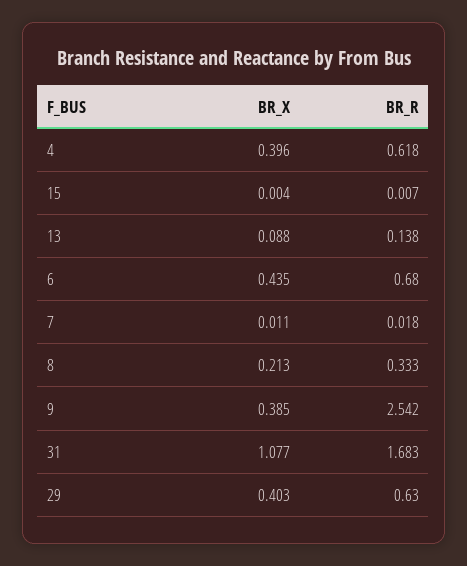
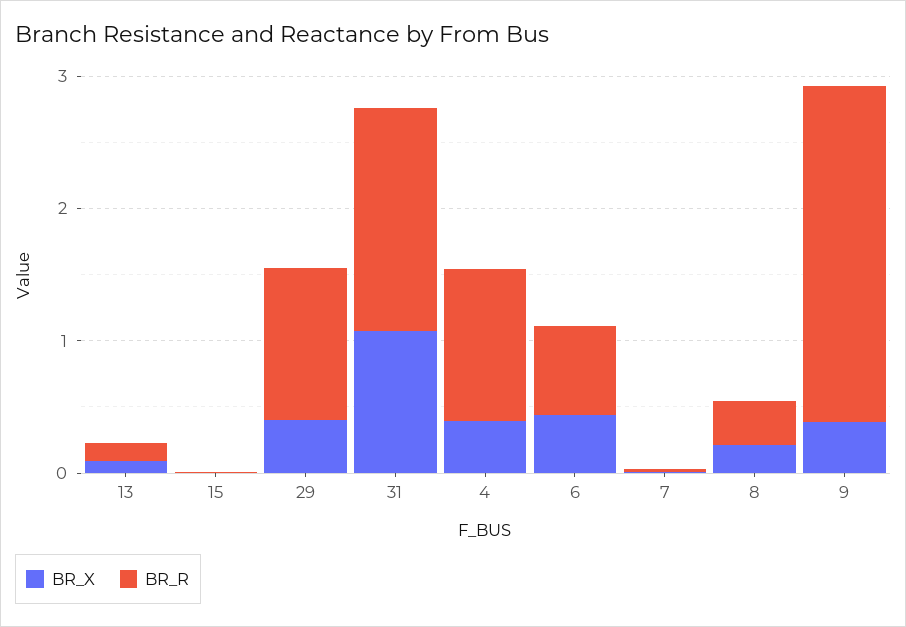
BR_R, 4: 0.618 -> 1.2
BR_R, 29: 0.63 -> 1.2

